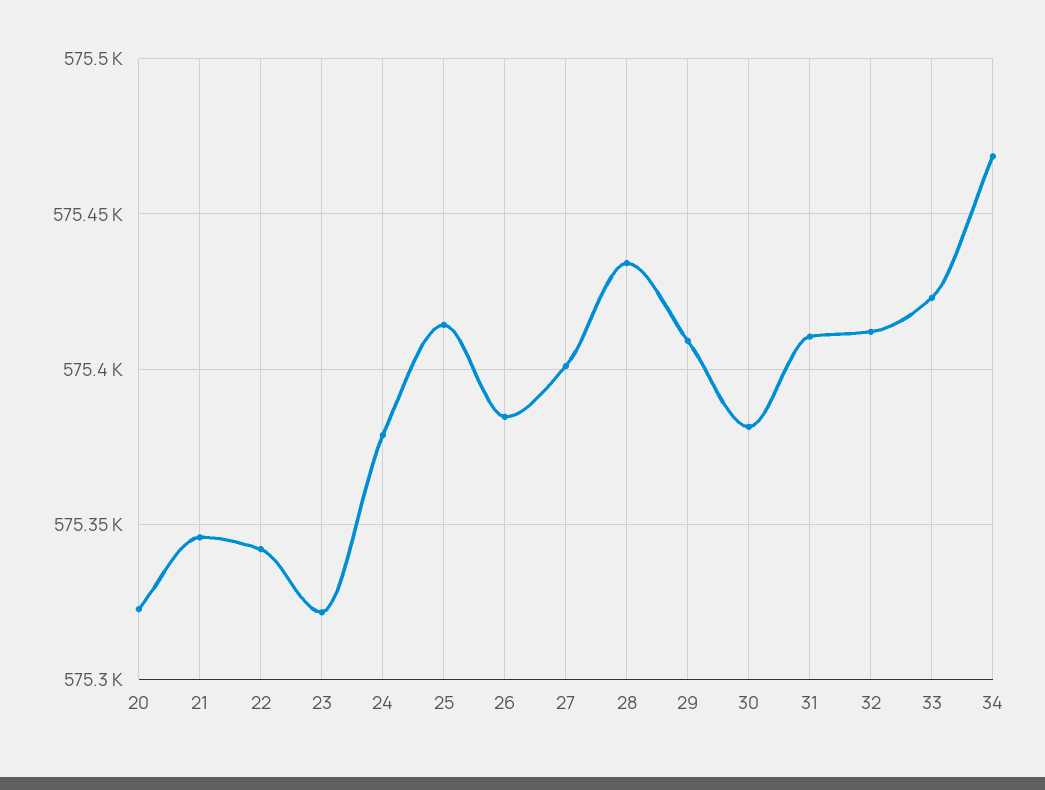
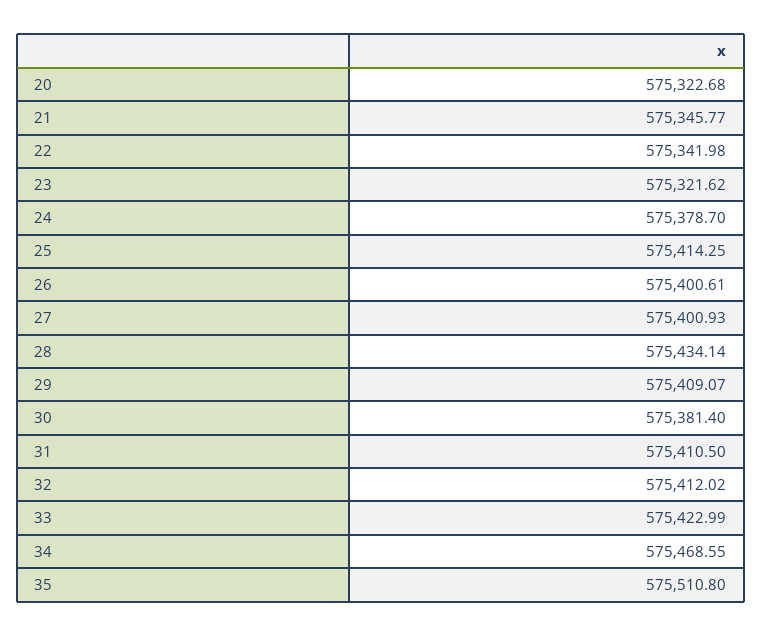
26: 575385 -> 575400.61
35: none -> 575510.8

